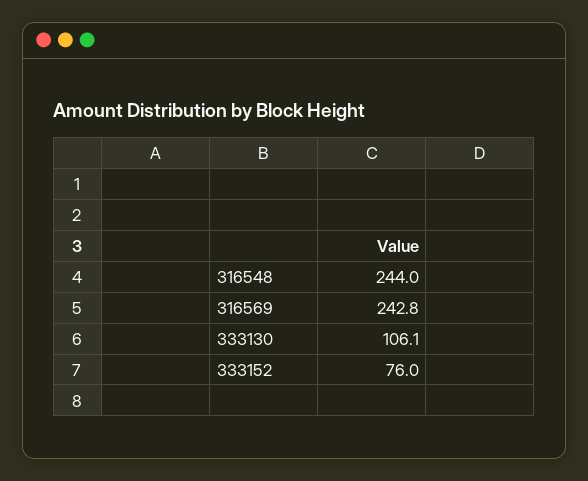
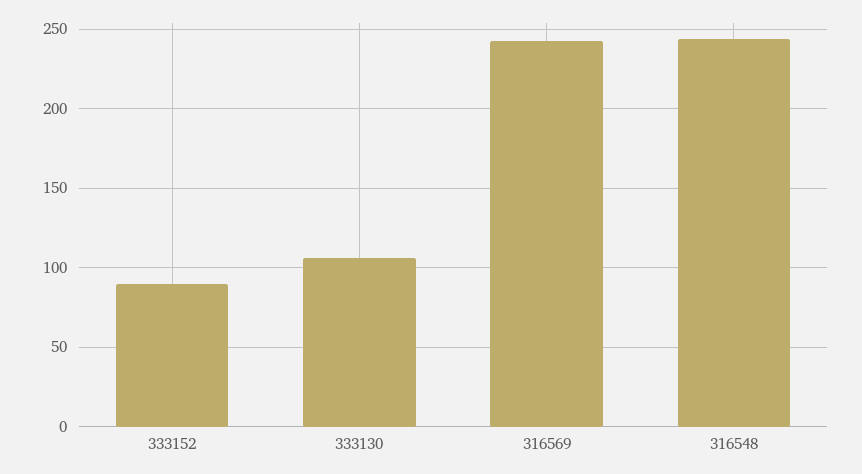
333152: 76 -> 90

